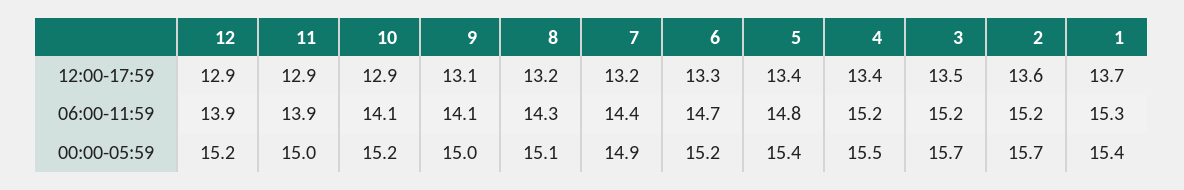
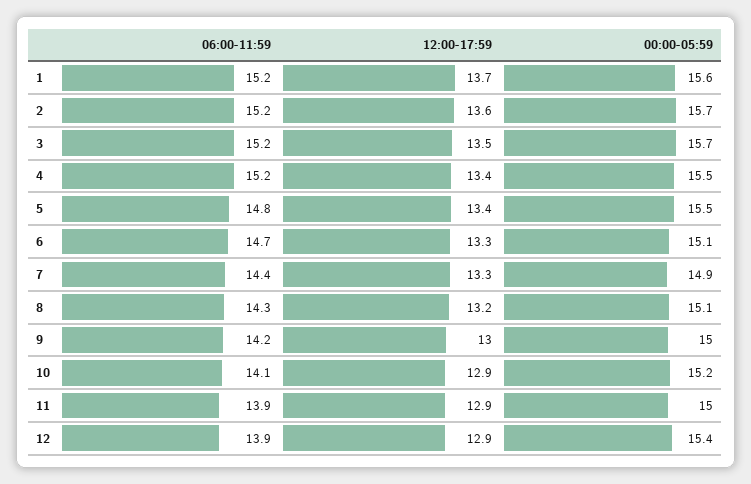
9, 12:00-17:59: 13.1 -> 13
7, 12:00-17:59: 13.2 -> 13.3
9, 06:00-11:59: 14.1 -> 14.2
1, 06:00-11:59: 15.3 -> 15.2
12, 00:00-05:59: 15.2 -> 15.4
6, 00:00-05:59: 15.2 -> 15.1
5, 00:00-05:59: 15.4 -> 15.5
1, 00:00-05:59: 15.4 -> 15.6

